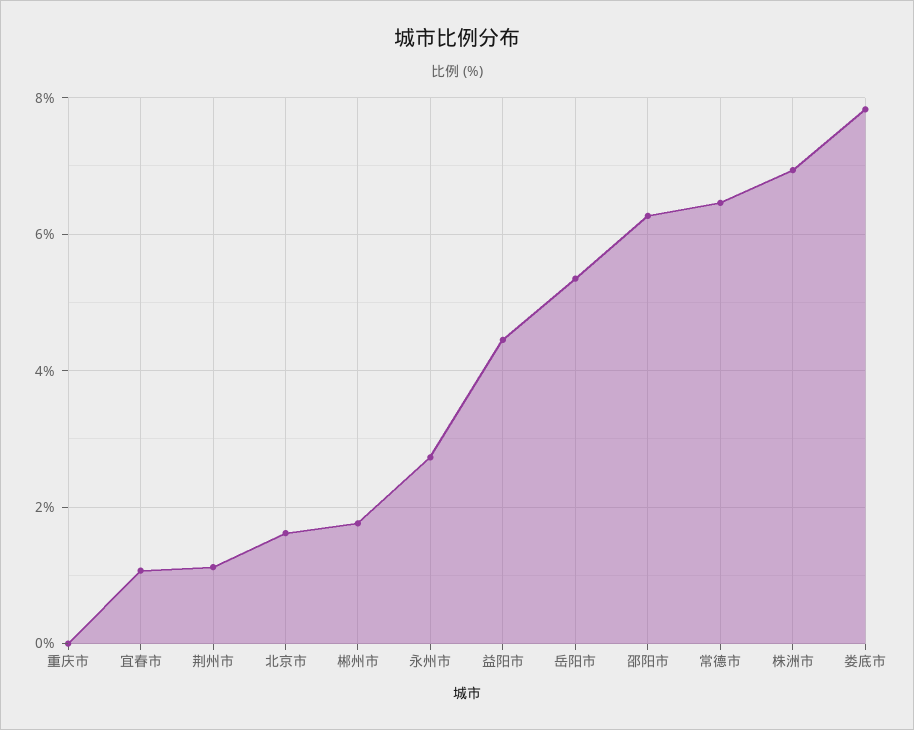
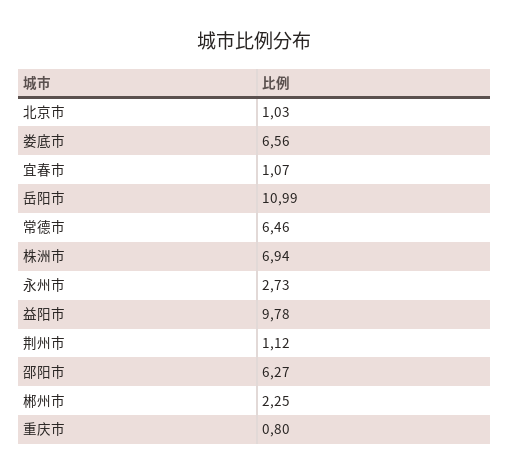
重庆市: 0 -> 0.8
北京市: 1.6 -> 1.03
郴州市: 1.8 -> 2.25
益阳市: 4.4 -> 9.78
岳阳市: 5.4 -> 10.99
娄底市: 7.8 -> 6.56

